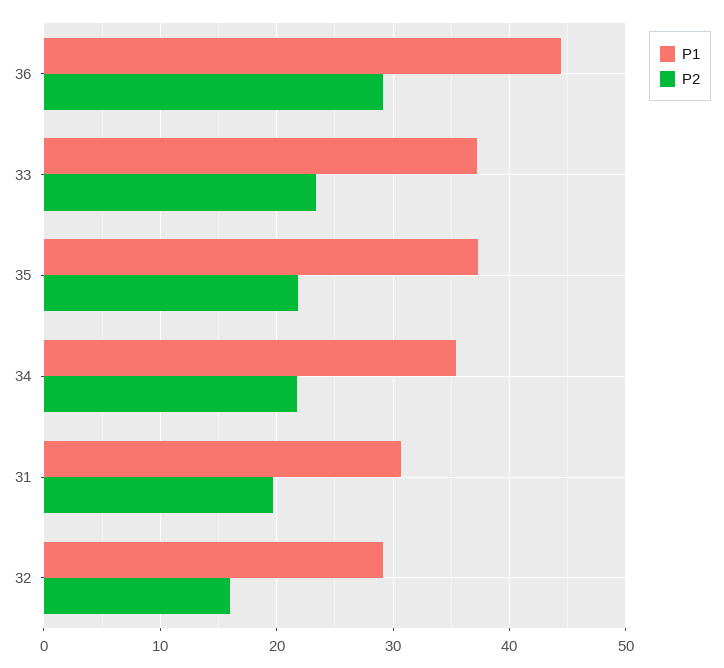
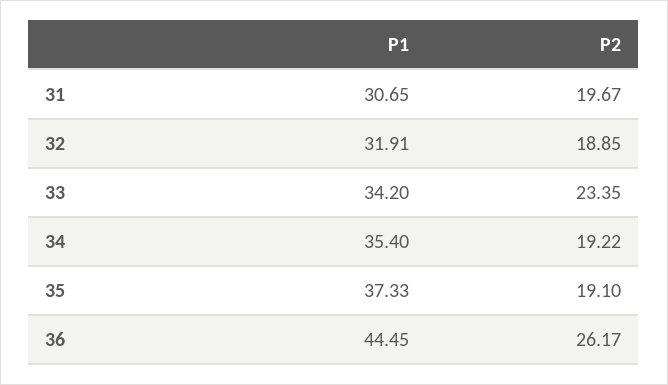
P2, 36: 29 -> 26.17
P1, 33: 37 -> 34.2
P2, 35: 22 -> 19.1
P2, 34: 22 -> 19.22
P1, 32: 29 -> 31.91
P2, 32: 16 -> 18.85

